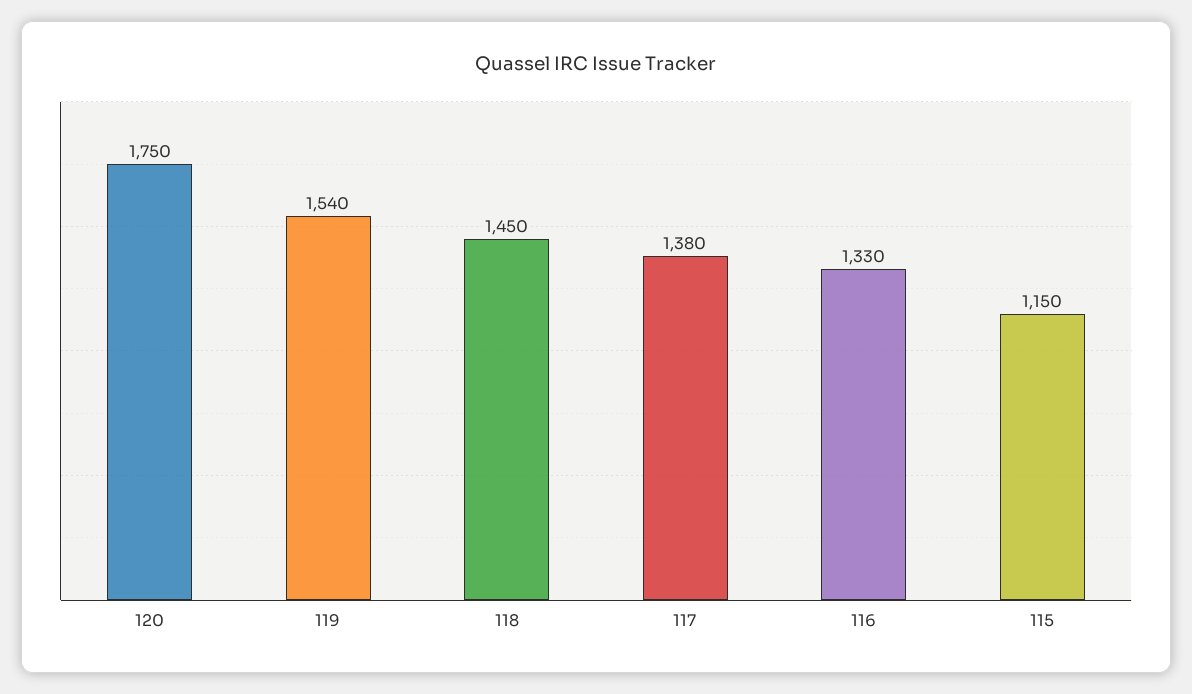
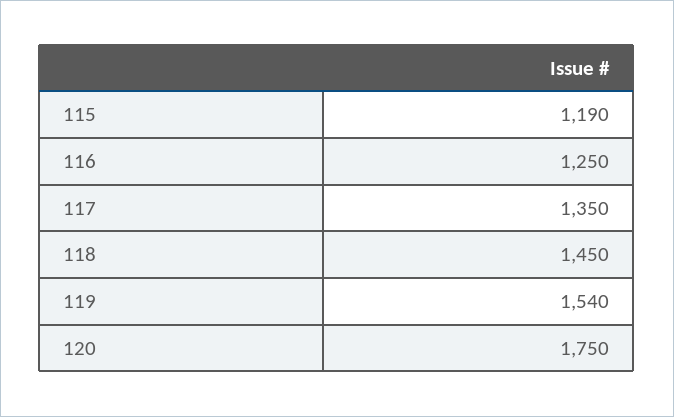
117: 1380 -> 1350
116: 1330 -> 1250
115: 1150 -> 1190

